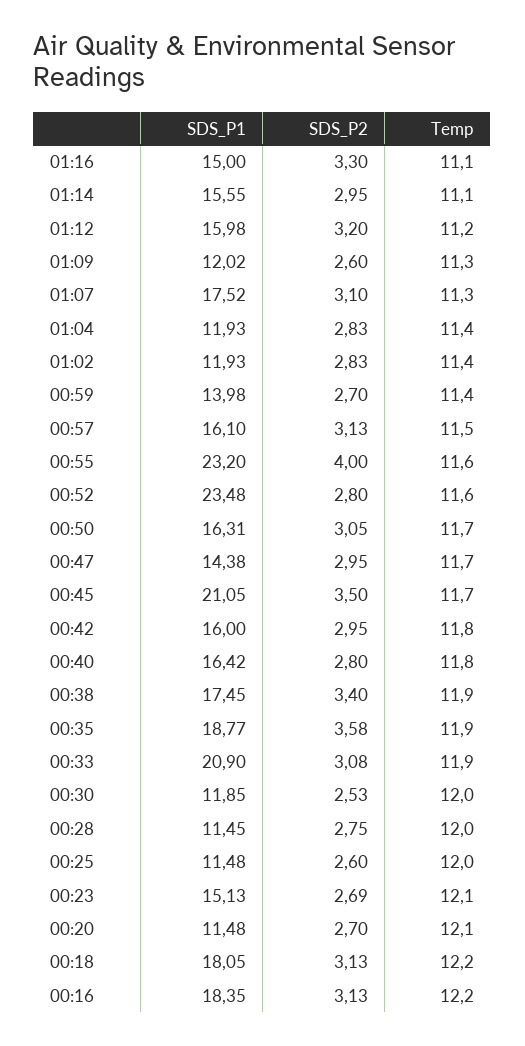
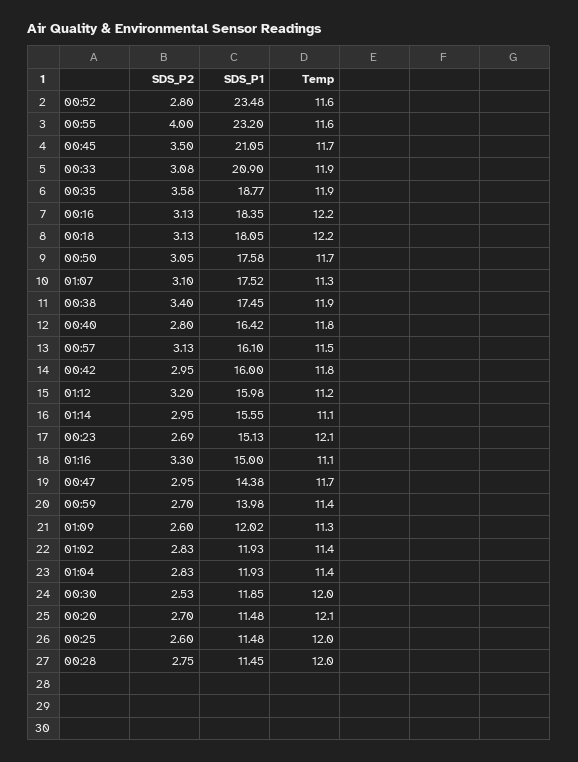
SDS_P1, 00:50: 16.31 -> 17.58

